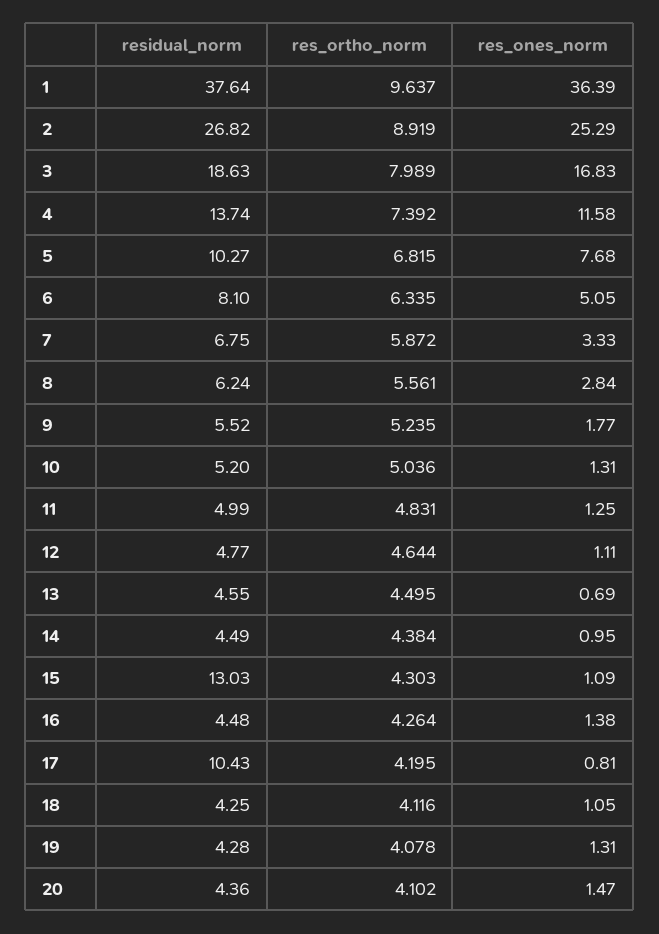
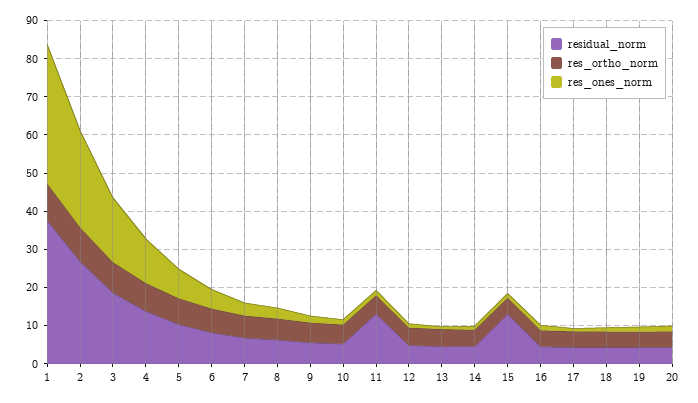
residual_norm, 11: 4.99 -> 12.5
residual_norm, 17: 10.43 -> 5

